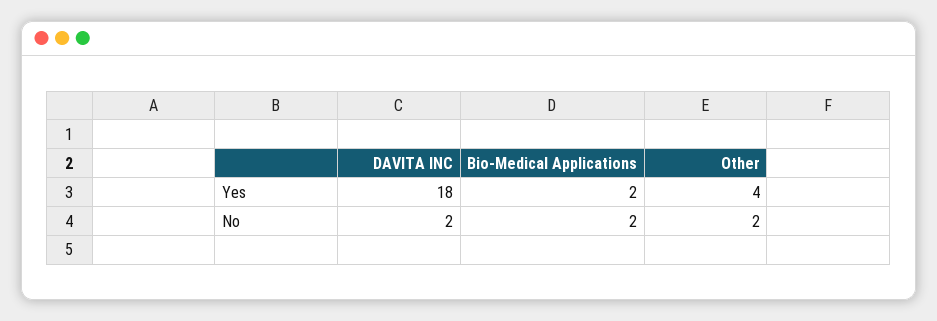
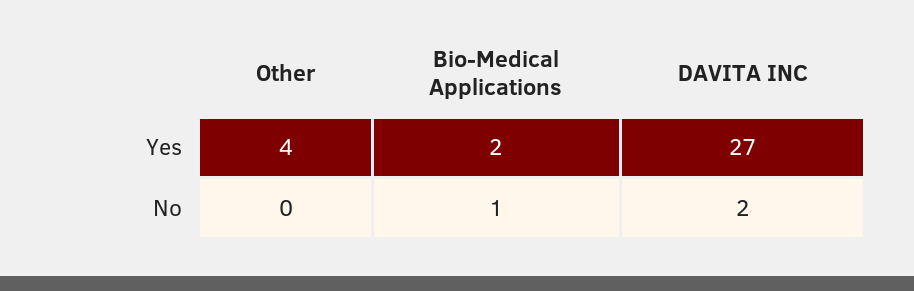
DAVITA INC, Yes: 18 -> 27
Bio-Medical Applications, No: 2 -> 1
Other, No: 2 -> 0

